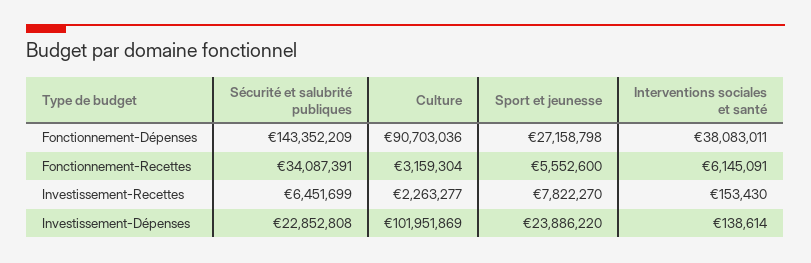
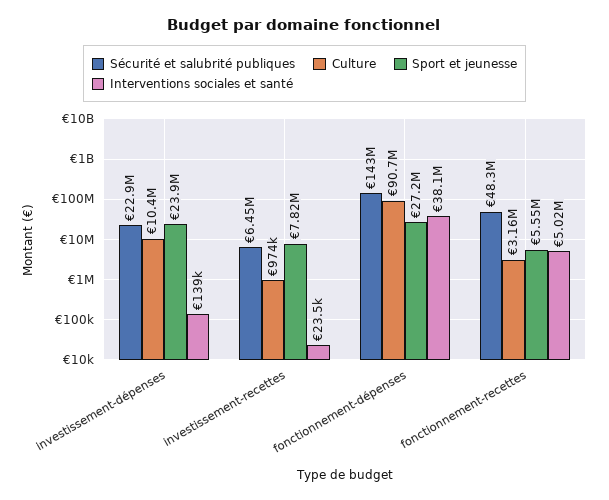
Sécurité et salubrité publiques, Fonctionnement-Recettes: 34087391 -> 48300000
Interventions sociales et santé, Fonctionnement-Recettes: 6145091 -> 5020000
Culture, Investissement-Recettes: 2263277 -> 974000
Interventions sociales et santé, Investissement-Recettes: 153430 -> 23500
Culture, Investissement-Dépenses: 101951869 -> 10400000

